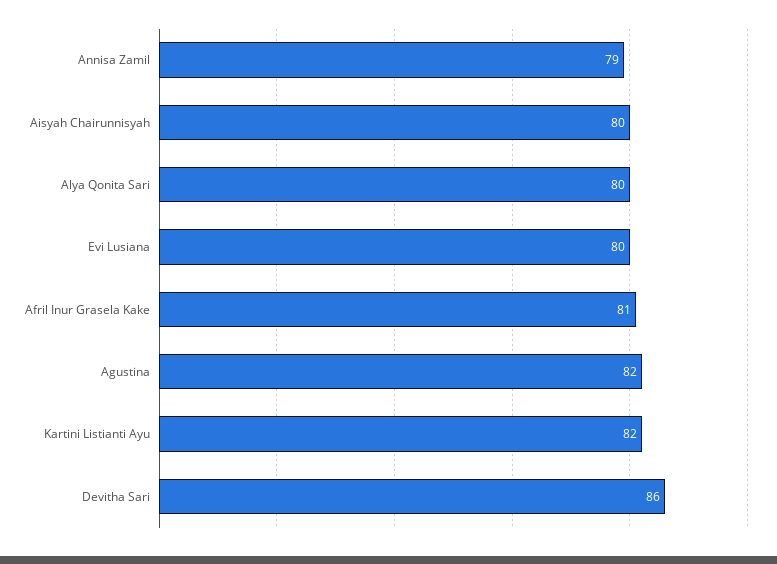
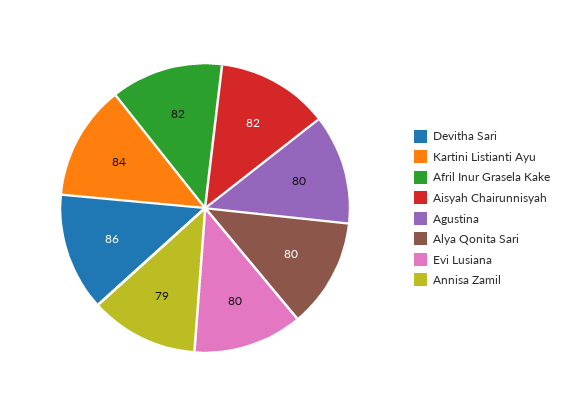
Aisyah Chairunnisyah: 80 -> 82
Afril Inur Grasela Kake: 81 -> 82
Agustina: 82 -> 80
Kartini Listianti Ayu: 82 -> 84

